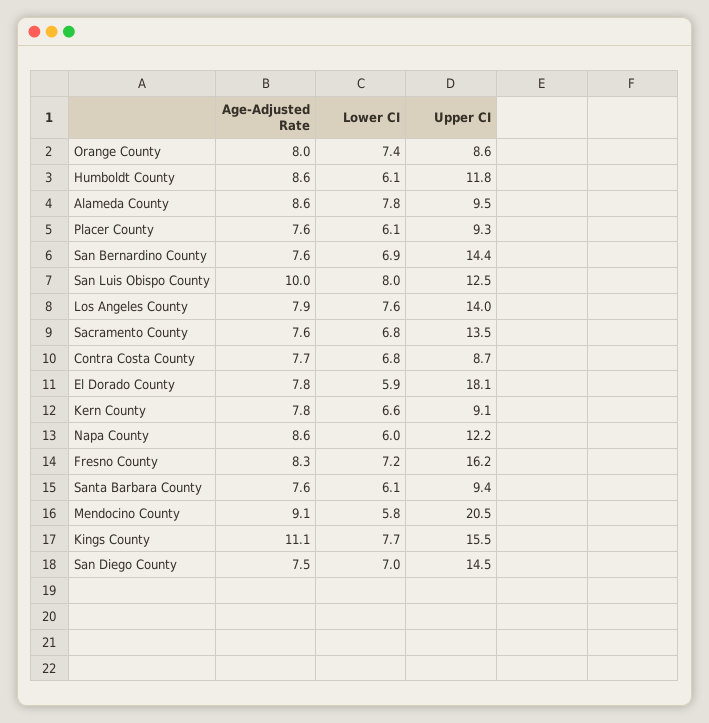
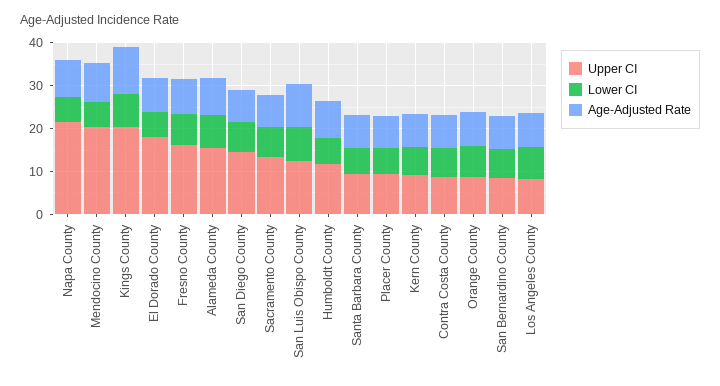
Upper CI, Alameda County: 9.5 -> 16
Upper CI, San Bernardino County: 14.4 -> 8
Upper CI, Los Angeles County: 14 -> 8
Upper CI, Napa County: 12.2 -> 22
Upper CI, Kings County: 15.5 -> 20

